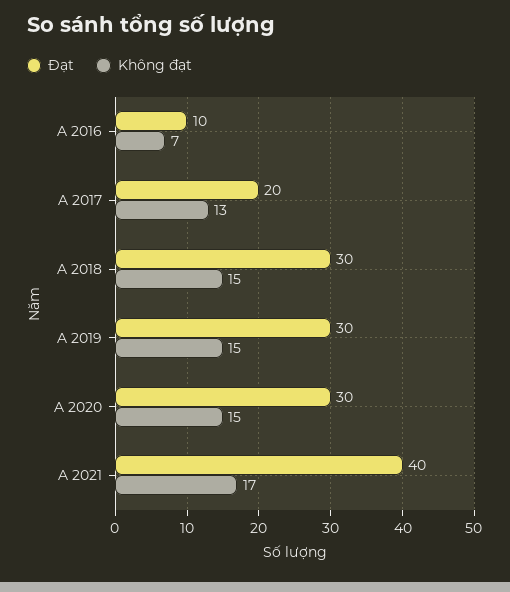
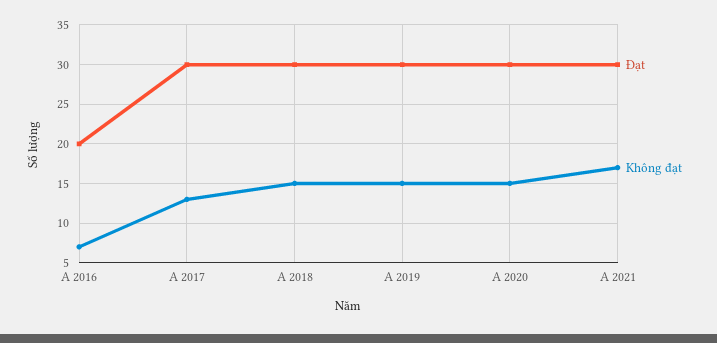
Đạt, A 2016: 10 -> 20
Đạt, A 2017: 20 -> 30
Đạt, A 2021: 40 -> 30

